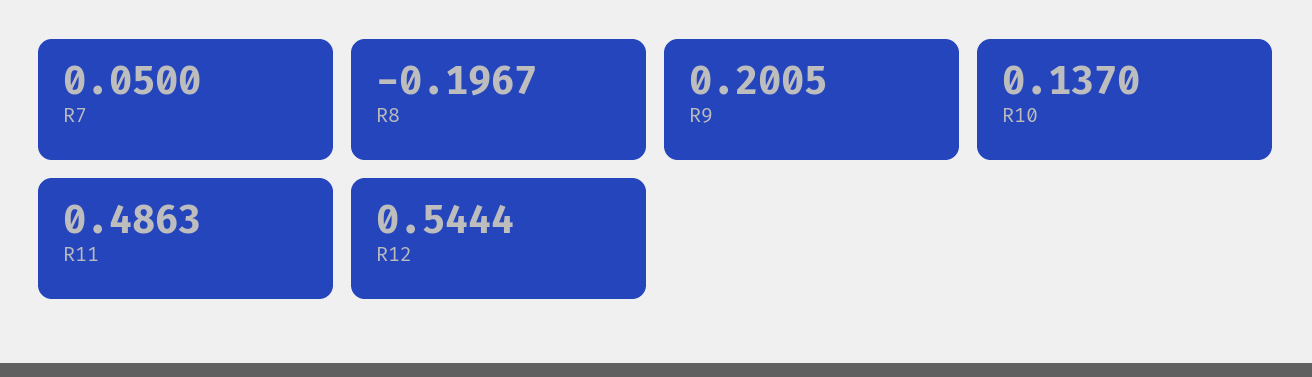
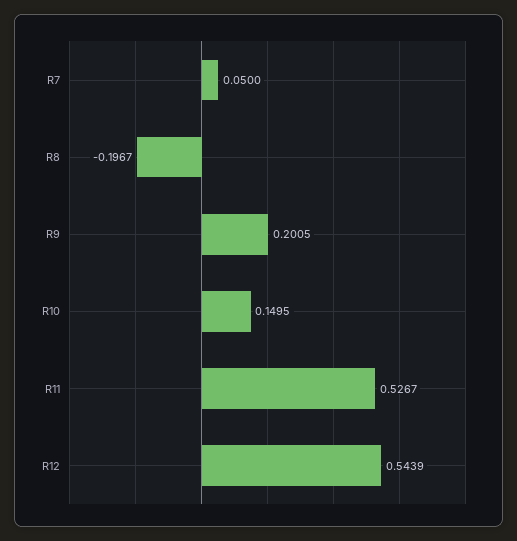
R10: 0.137 -> 0.1495
R11: 0.4863 -> 0.5267
R12: 0.5444 -> 0.5439

